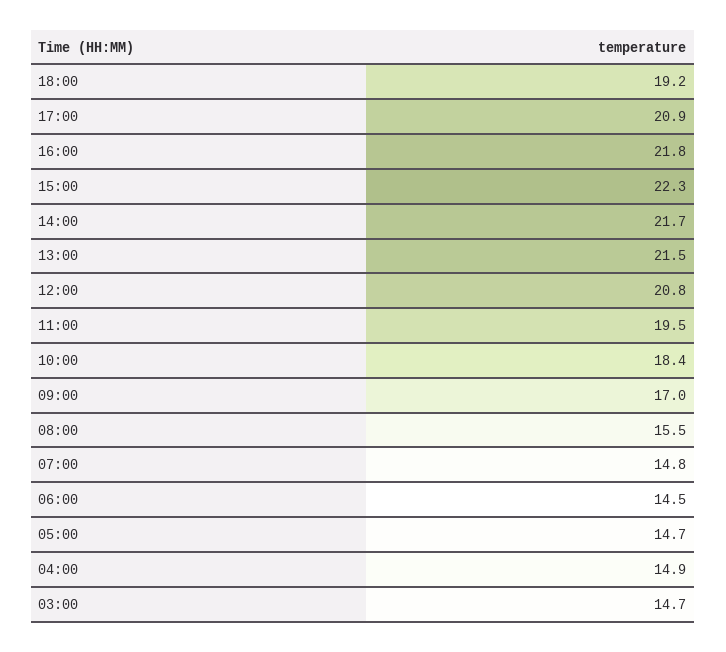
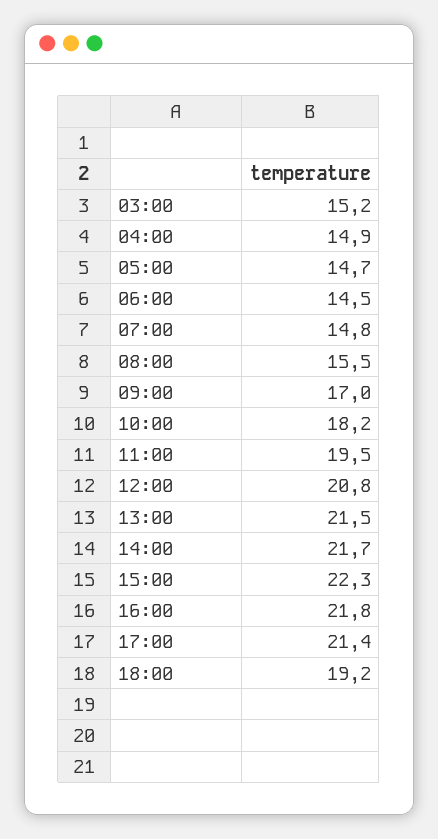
17:00: 20.9 -> 21.4
10:00: 18.4 -> 18.2
03:00: 14.7 -> 15.2

